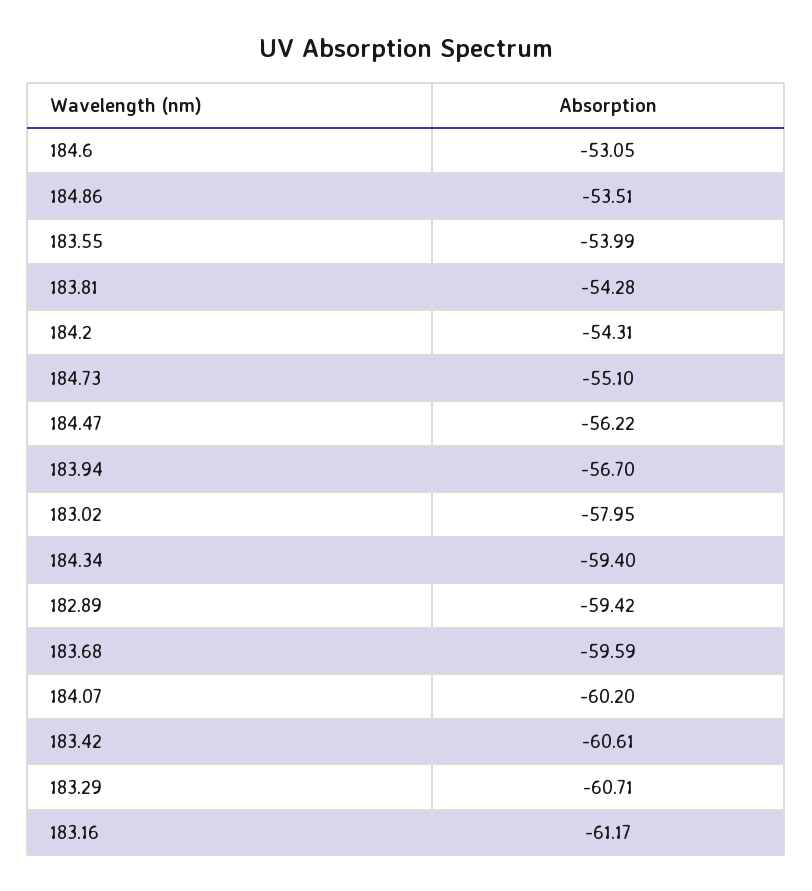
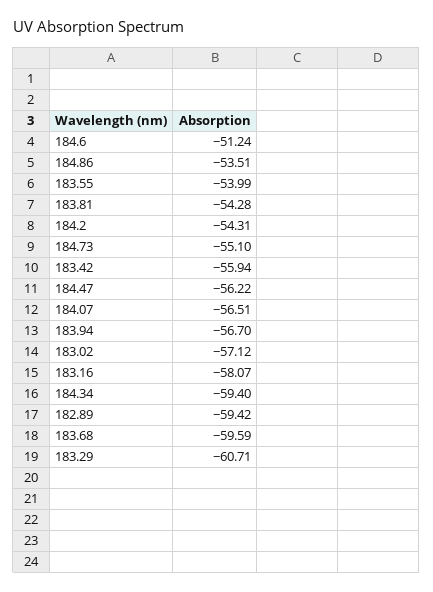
184.6: -53.05 -> -51.24
183.02: -57.95 -> -57.12
184.07: -60.2 -> -56.51
183.42: -60.61 -> -55.94
183.16: -61.17 -> -58.07

